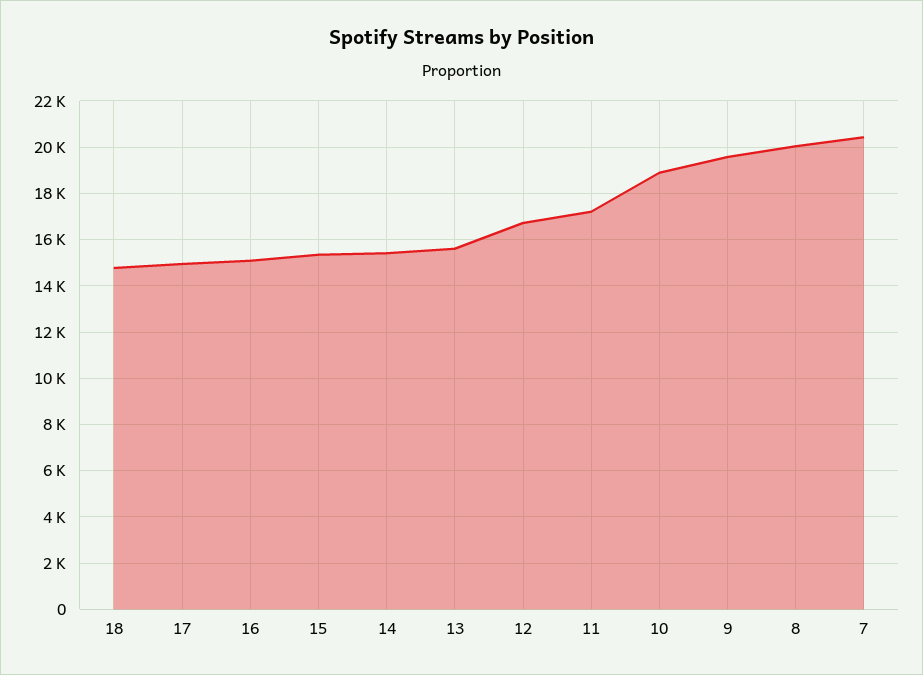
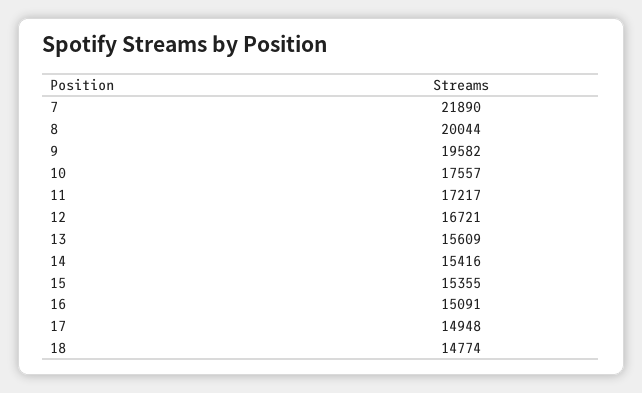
10: 19000 -> 17557
7: 20500 -> 21890

